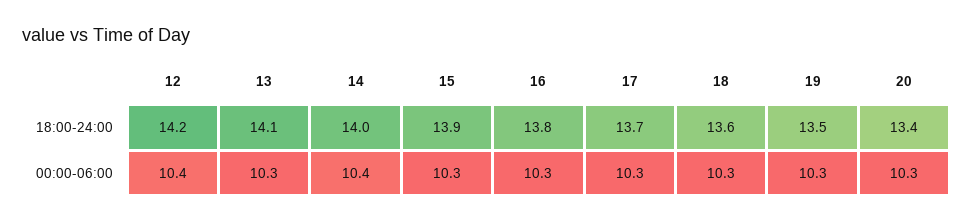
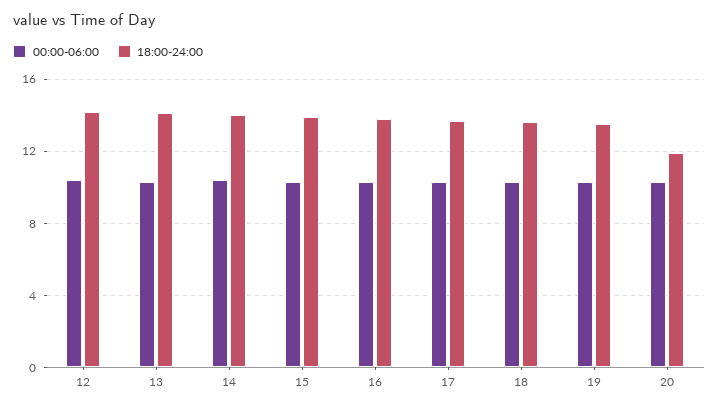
18:00-24:00, 20: 13.4 -> 12

